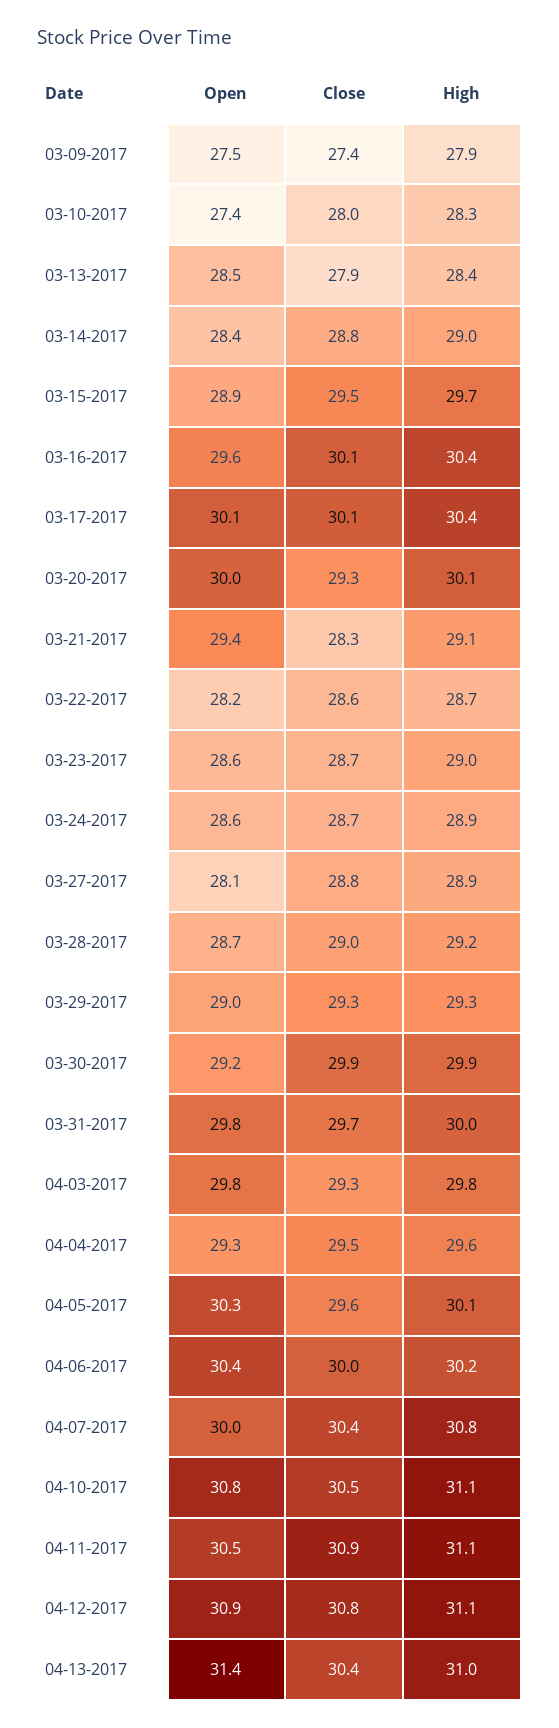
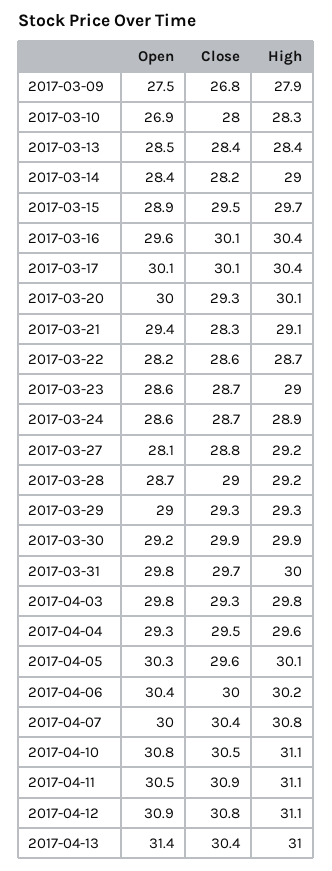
Close, 03-09-2017: 27.4 -> 26.8
Open, 03-10-2017: 27.4 -> 26.9
Close, 03-13-2017: 27.9 -> 28.4
Close, 03-14-2017: 28.8 -> 28.2
High, 03-27-2017: 28.9 -> 29.2

